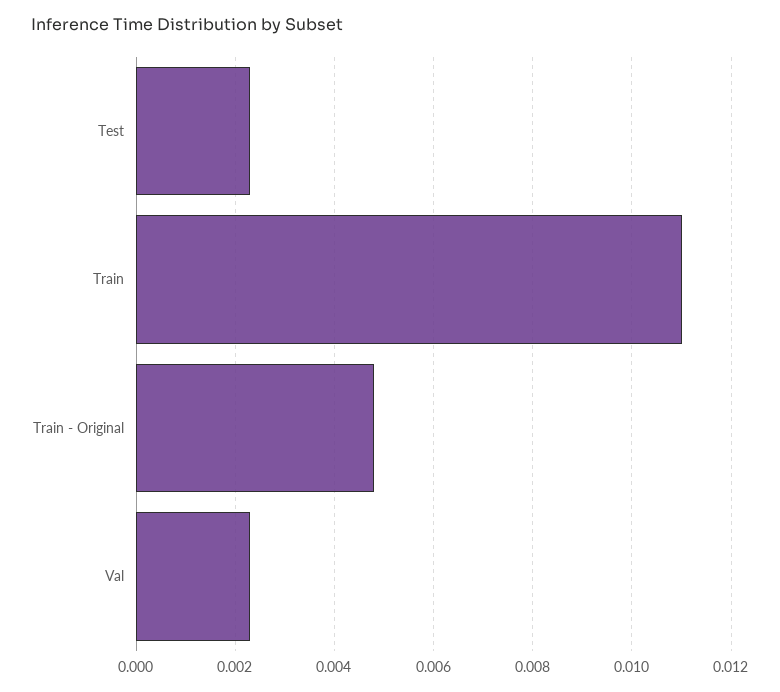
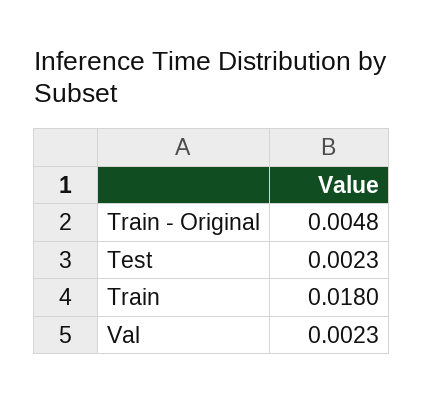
Train: 0.011 -> 0.018

